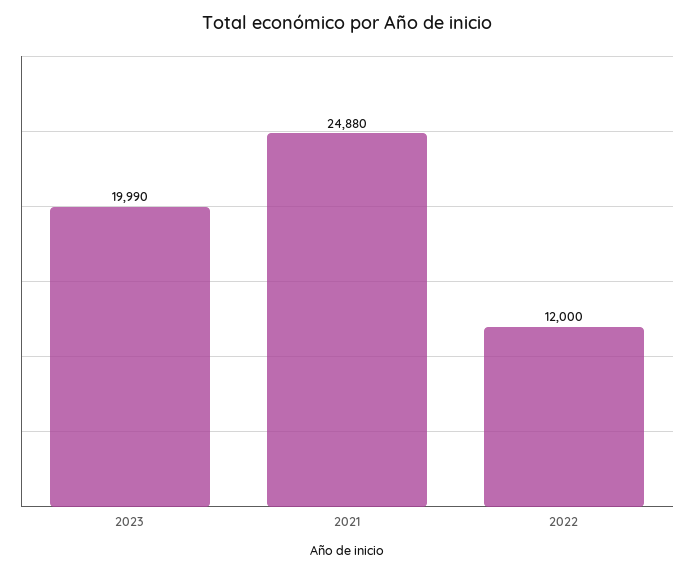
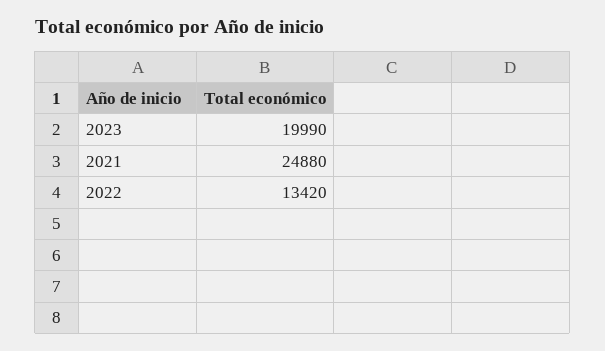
2022: 12000 -> 13420

